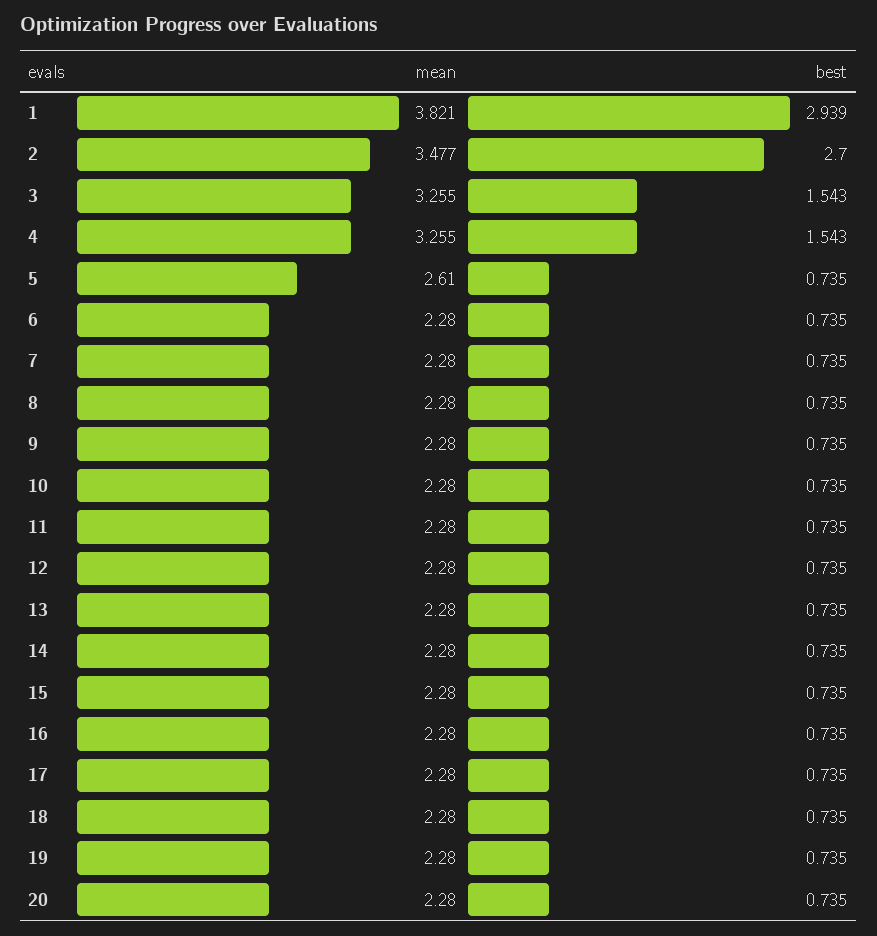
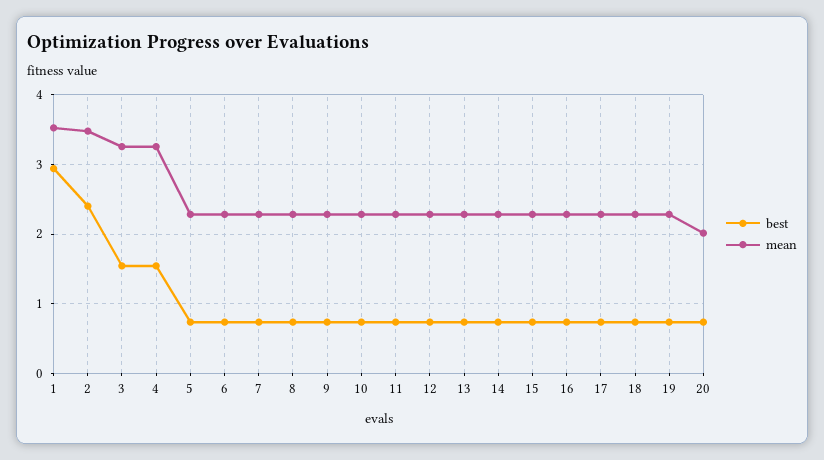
mean, 1: 3.821 -> 3.5
best, 2: 2.7 -> 2.4
mean, 5: 2.61 -> 2.3
mean, 20: 2.28 -> 2

